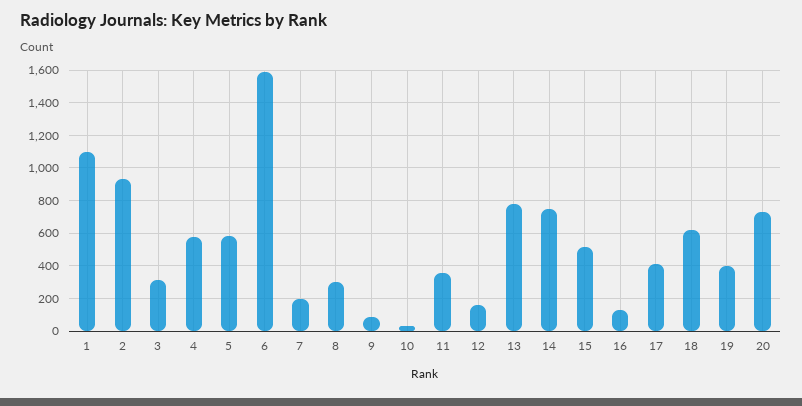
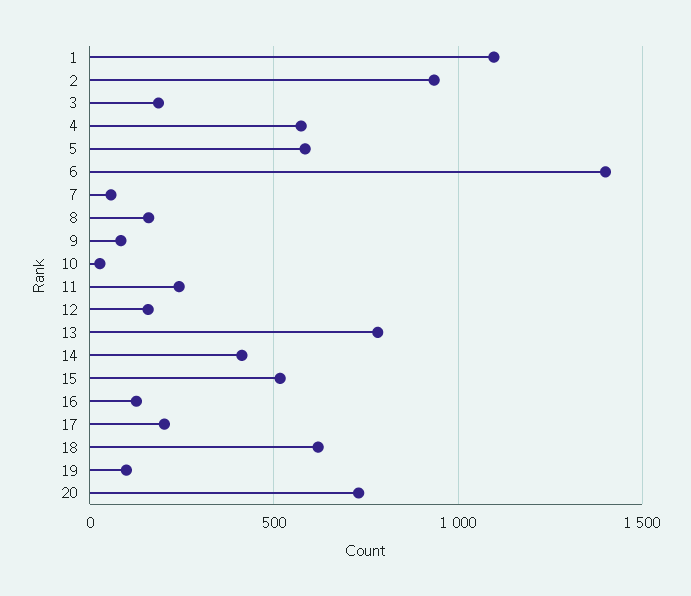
3: 300 -> 200
6: 1600 -> 1400
7: 200 -> 50
8: 300 -> 150
11: 350 -> 250
14: 750 -> 400
17: 400 -> 200
19: 400 -> 100

